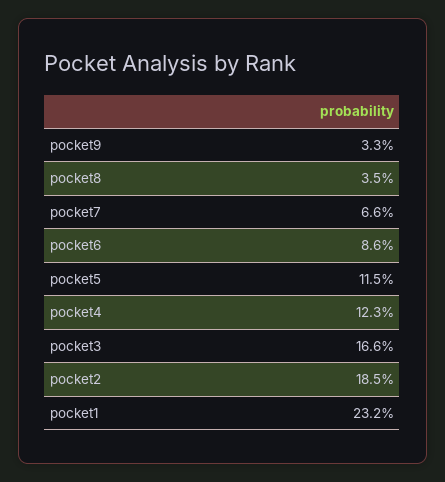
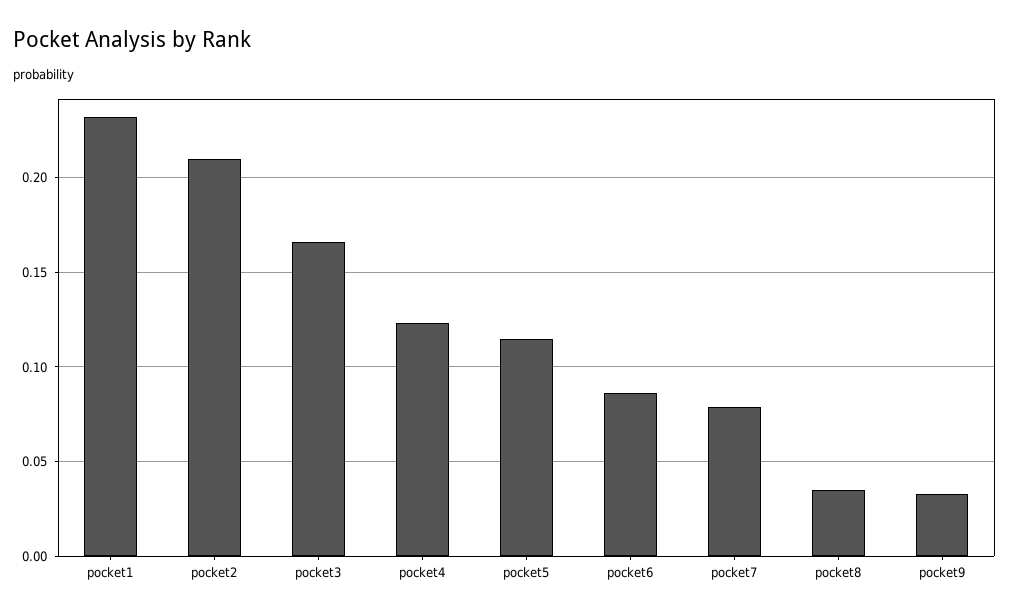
pocket7: 0.066 -> 0.08
pocket2: 0.185 -> 0.21

